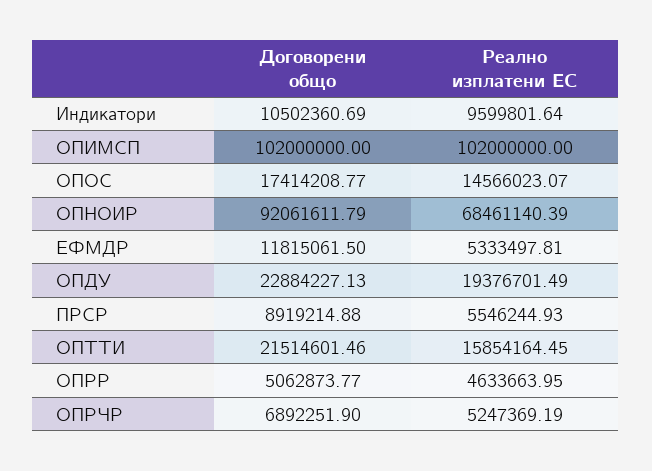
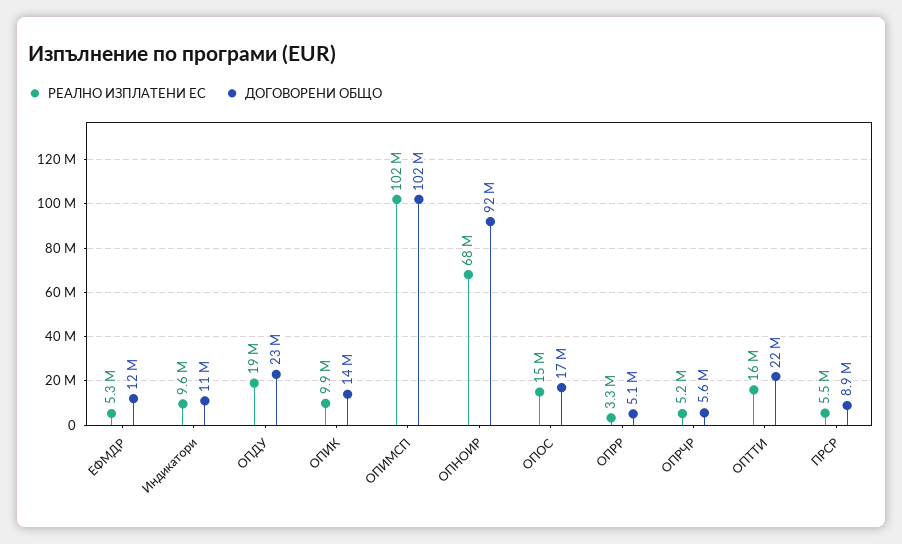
Реално изплатени ЕС, ОПРР: 4633663.95 -> 3300000
Договорени общо, ОПРЧР: 6892251.9 -> 5600000
Реално изплатени ЕС, ОПИК: none -> 9900000
Договорени общо, ОПИК: none -> 14000000

